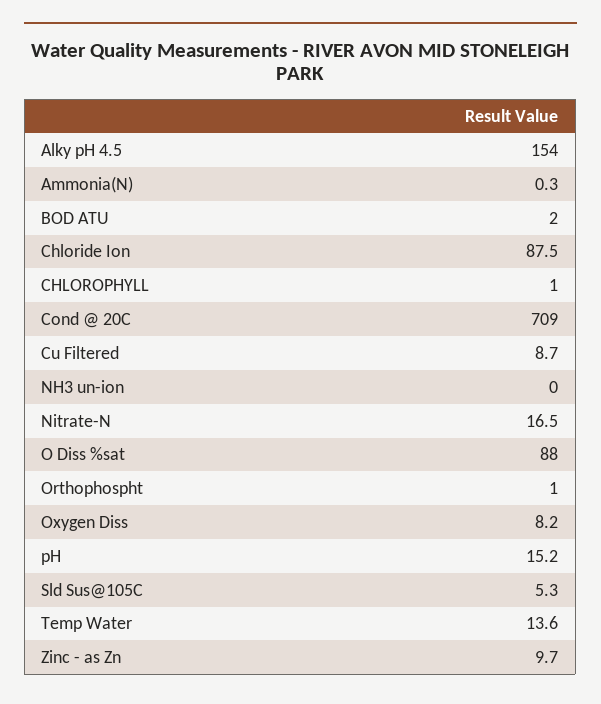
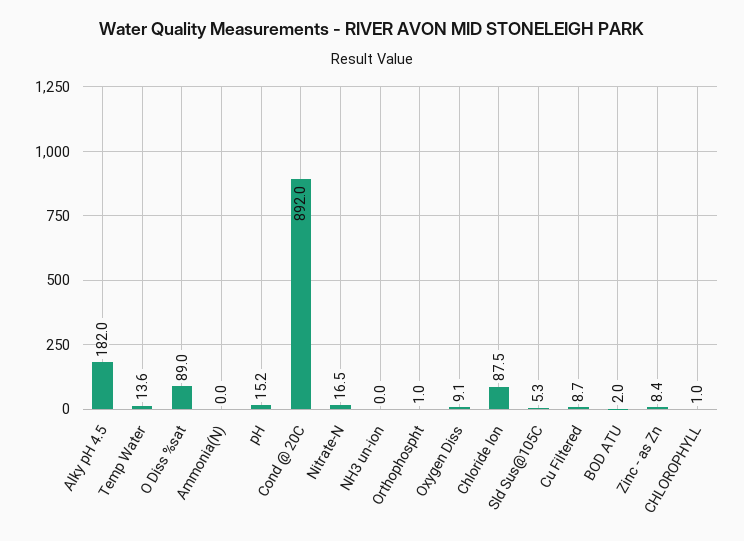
Alky pH 4.5: 154 -> 182
Ammonia(N): 0.3 -> 0
Cond @ 20C: 709 -> 892
O Diss %sat: 88 -> 89
Oxygen Diss: 8.2 -> 9.1
Zinc - as Zn: 9.7 -> 8.4

